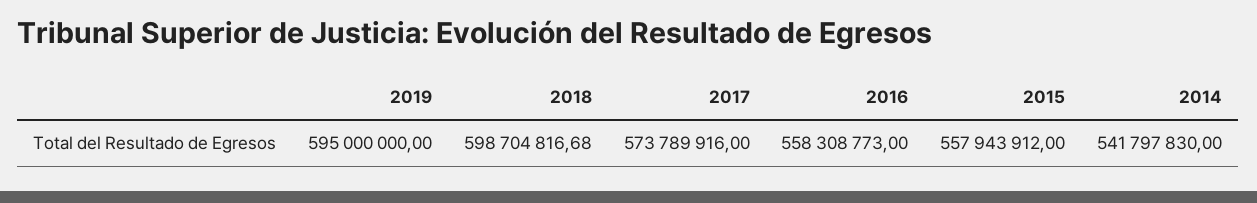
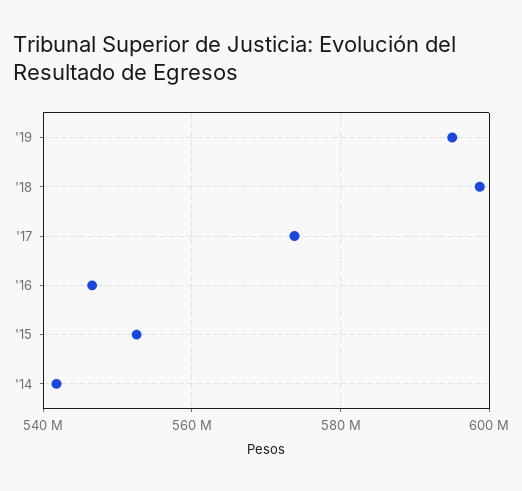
2016: 558308773 -> 546000000
2015: 557943912 -> 552000000

